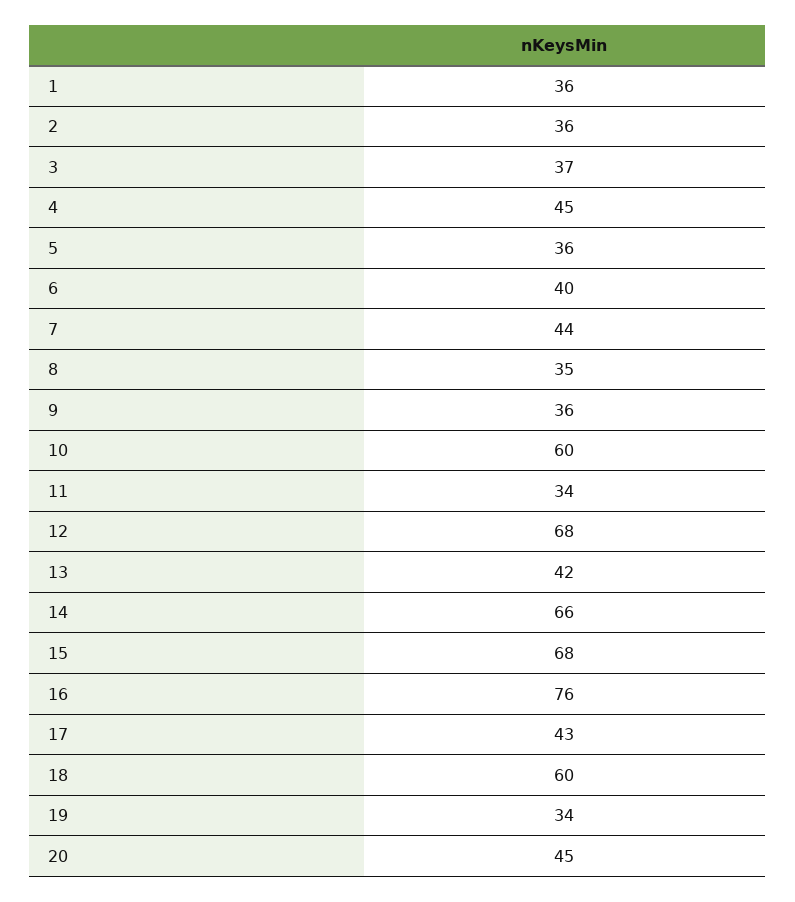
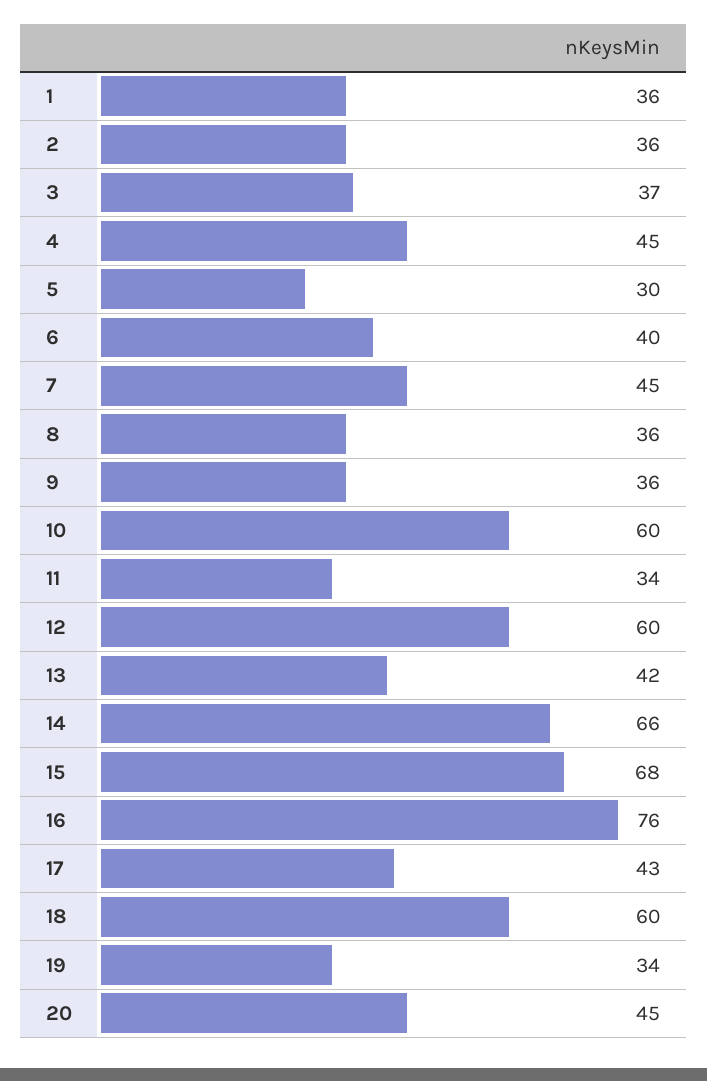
5: 36 -> 30
7: 44 -> 45
8: 35 -> 36
12: 68 -> 60

